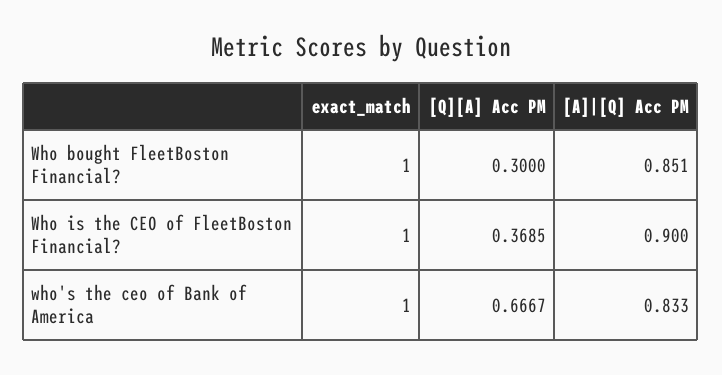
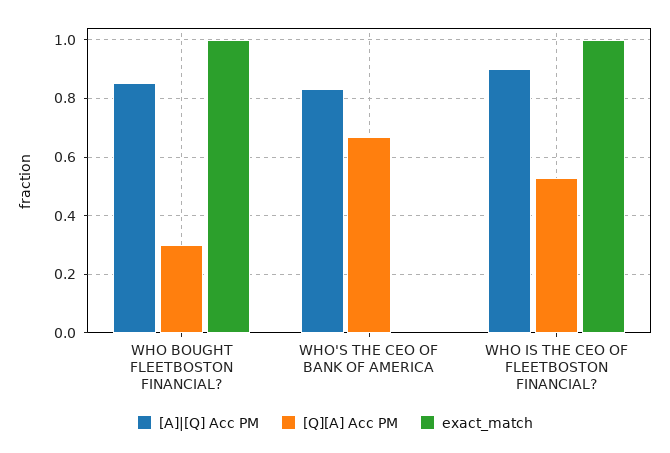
[Q][A] Acc PM, Who is the CEO of FleetBoston Financial?: 0.3685 -> 0.525
exact_match, who's the ceo of Bank of America: 1 -> 0

